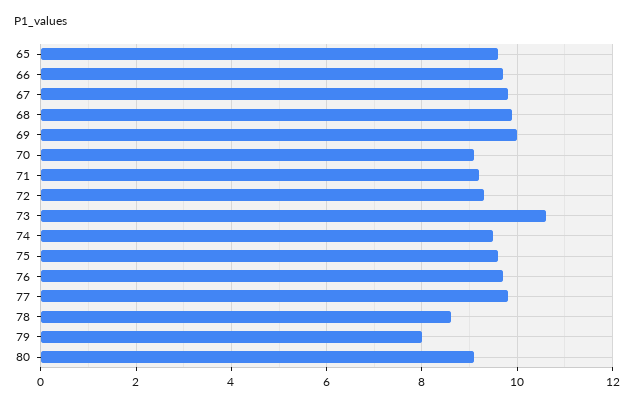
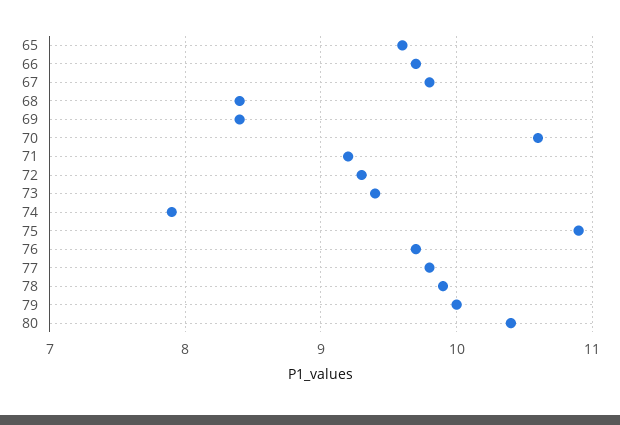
68: 10 -> 8.4
69: 10 -> 8.4
70: 9 -> 10.6
73: 10.5 -> 9.4
74: 9.5 -> 7.9
75: 9.5 -> 10.9
78: 8.5 -> 9.9
79: 8 -> 10
80: 9 -> 10.4

